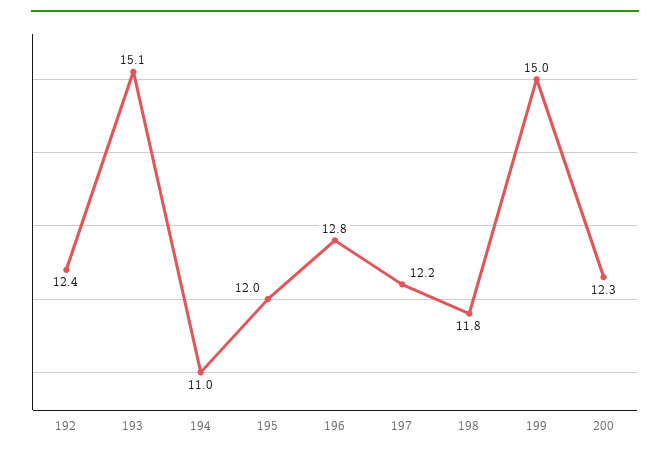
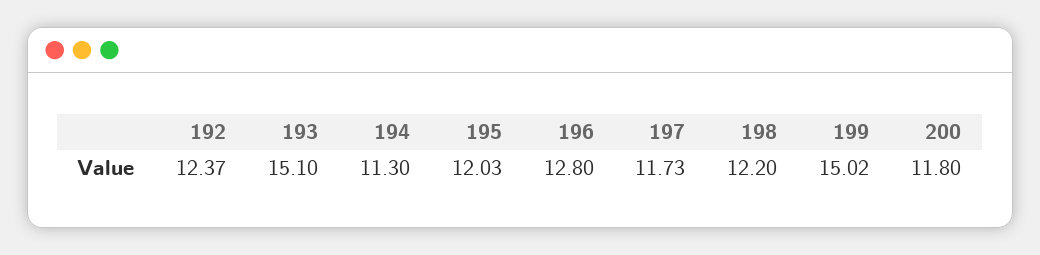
194: 11 -> 11.3
197: 12.2 -> 11.73
198: 11.8 -> 12.2
200: 12.3 -> 11.8

